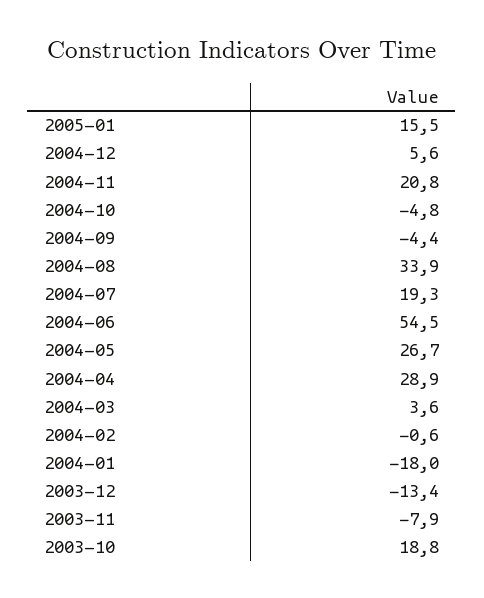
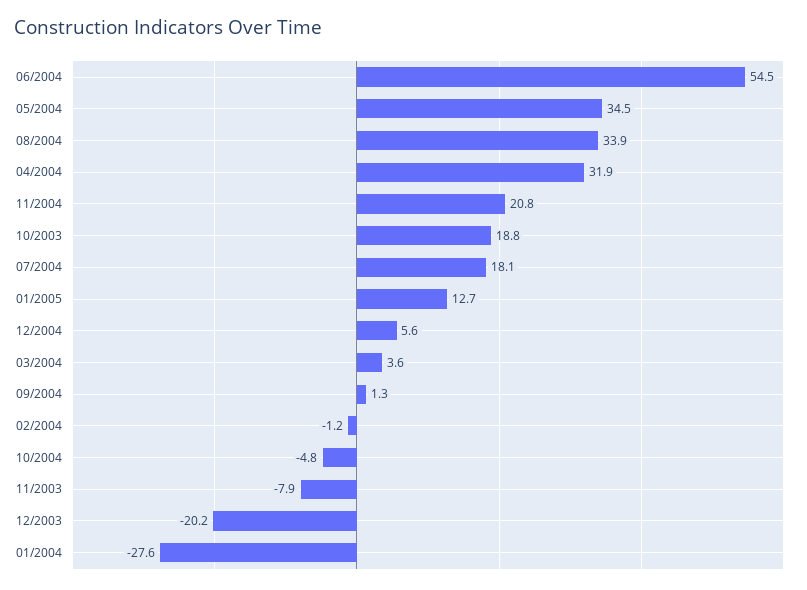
2005-01: 15.5 -> 12.7
2004-09: -4.4 -> 1.3
2004-07: 19.3 -> 18.1
2004-05: 26.7 -> 34.5
2004-04: 28.9 -> 31.9
2004-02: -0.6 -> -1.2
2004-01: -18 -> -27.6
2003-12: -13.4 -> -20.2

